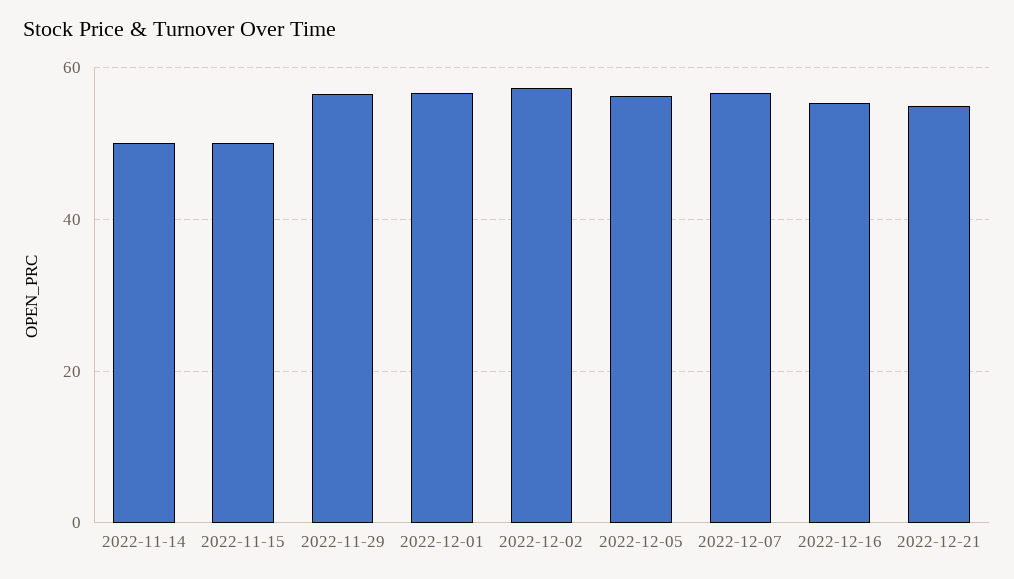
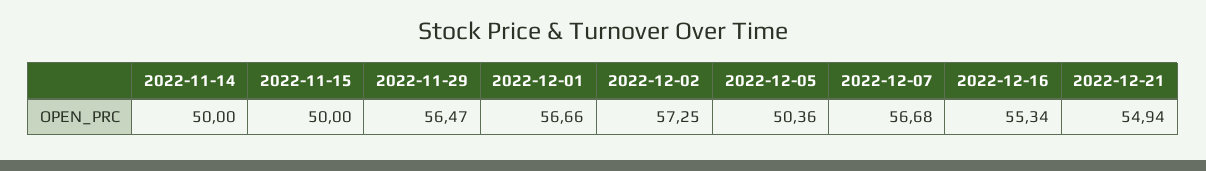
2022-12-05: 56 -> 50.36

